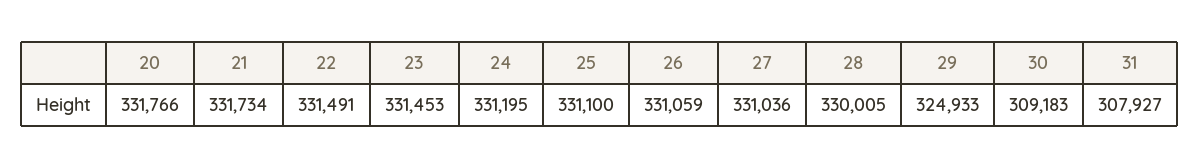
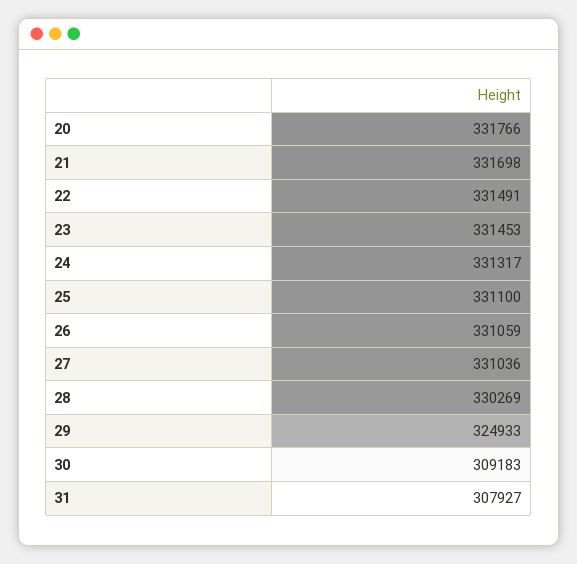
21: 331734 -> 331698
24: 331195 -> 331317
28: 330005 -> 330269

